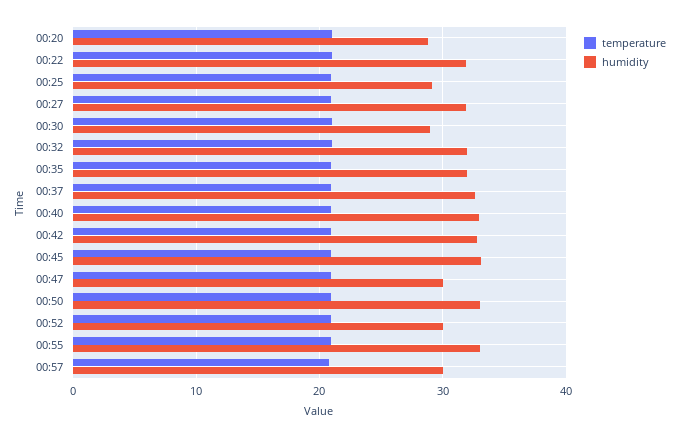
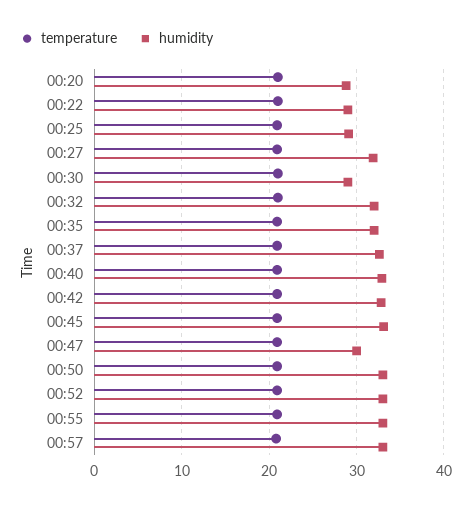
humidity, 00:22: 32 -> 29
humidity, 00:52: 30 -> 33
humidity, 00:57: 30 -> 33

